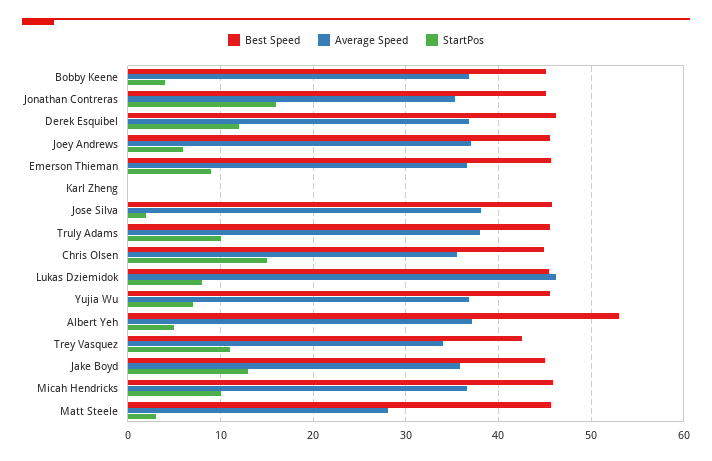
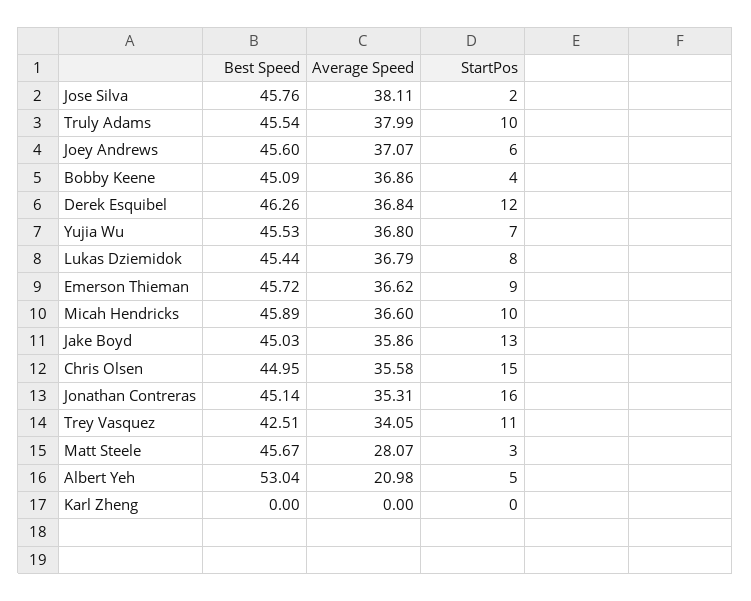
Average Speed, Lukas Dziemidok: 46 -> 36.79
Average Speed, Albert Yeh: 37 -> 20.98

